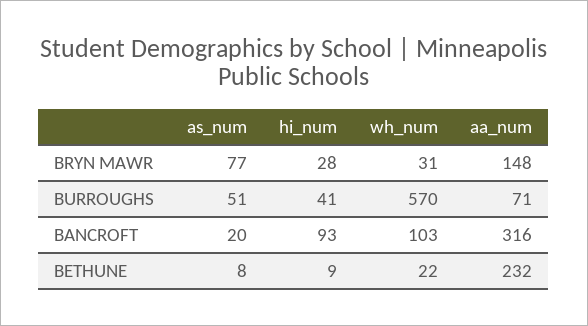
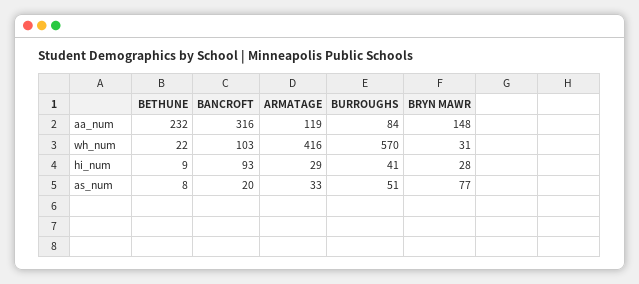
aa_num, BURROUGHS: 71 -> 84
aa_num, ARMATAGE: none -> 119
wh_num, ARMATAGE: none -> 416
hi_num, ARMATAGE: none -> 29
as_num, ARMATAGE: none -> 33

